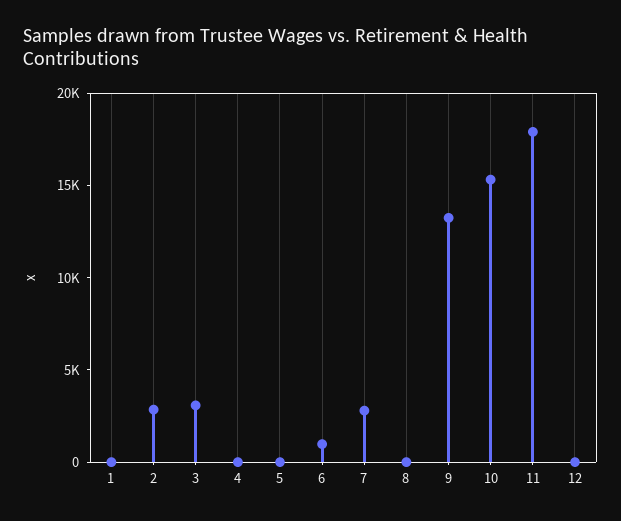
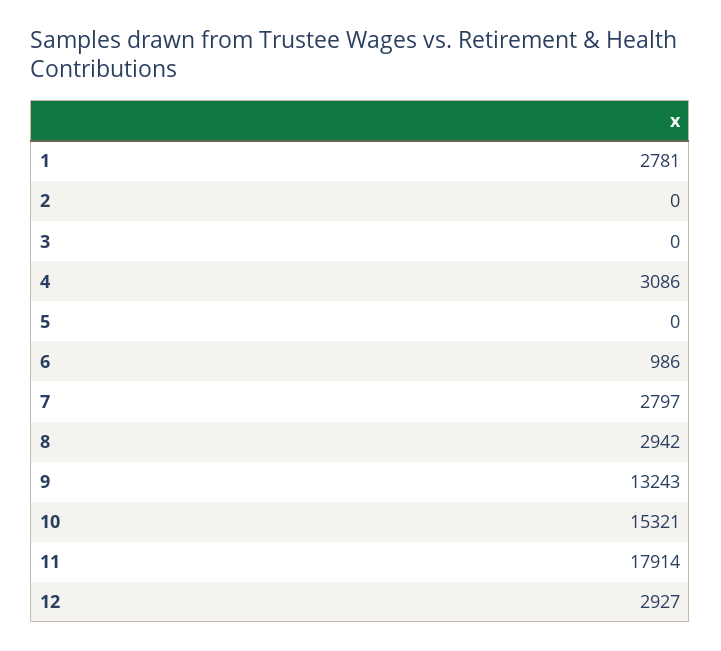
1: 0 -> 2781
2: 3000 -> 0
3: 3000 -> 0
4: 0 -> 3086
8: 0 -> 2942
12: 0 -> 2927

